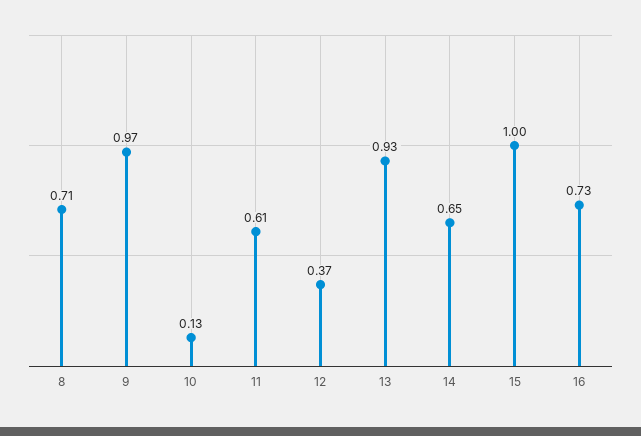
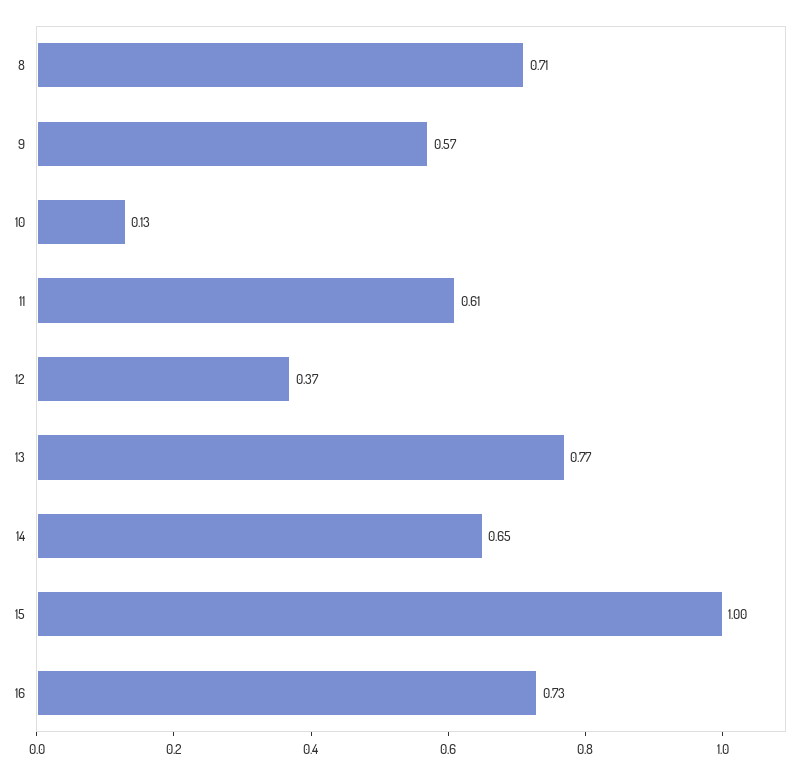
9: 0.97 -> 0.57
13: 0.93 -> 0.77

